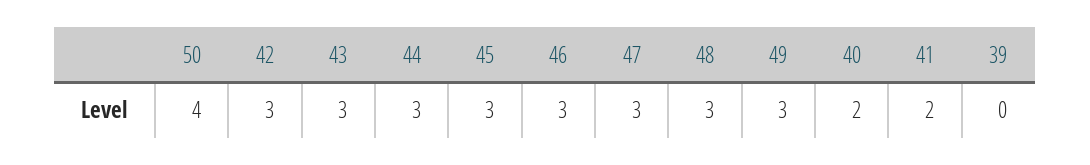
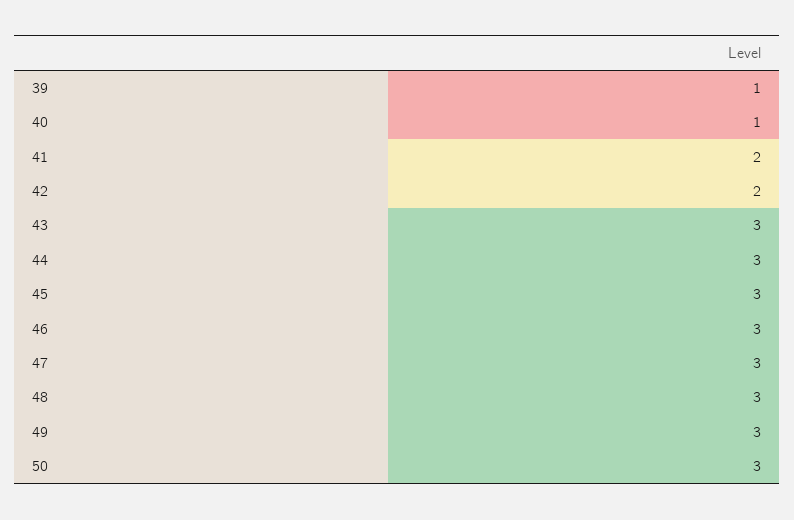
50: 4 -> 3
42: 3 -> 2
40: 2 -> 1
39: 0 -> 1

